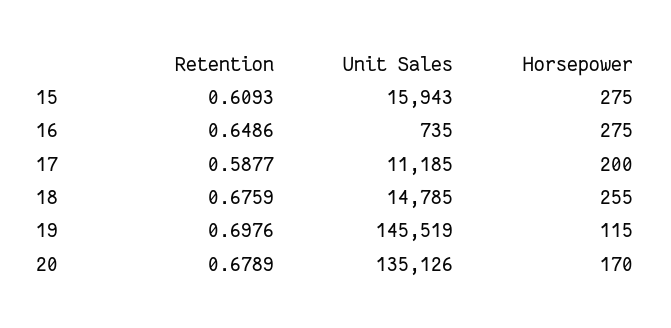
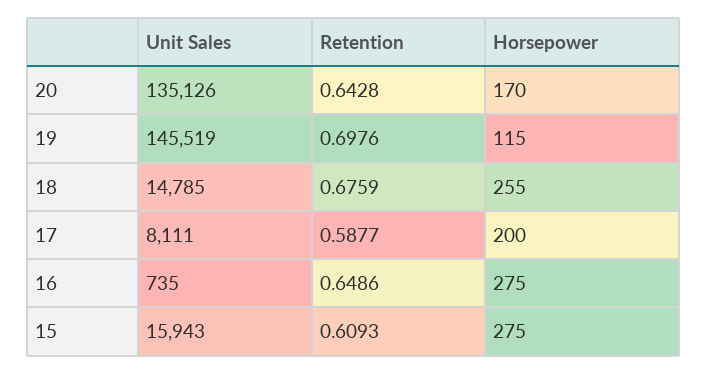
Unit Sales, 17: 11185 -> 8111
Retention, 20: 0.6789 -> 0.6428

